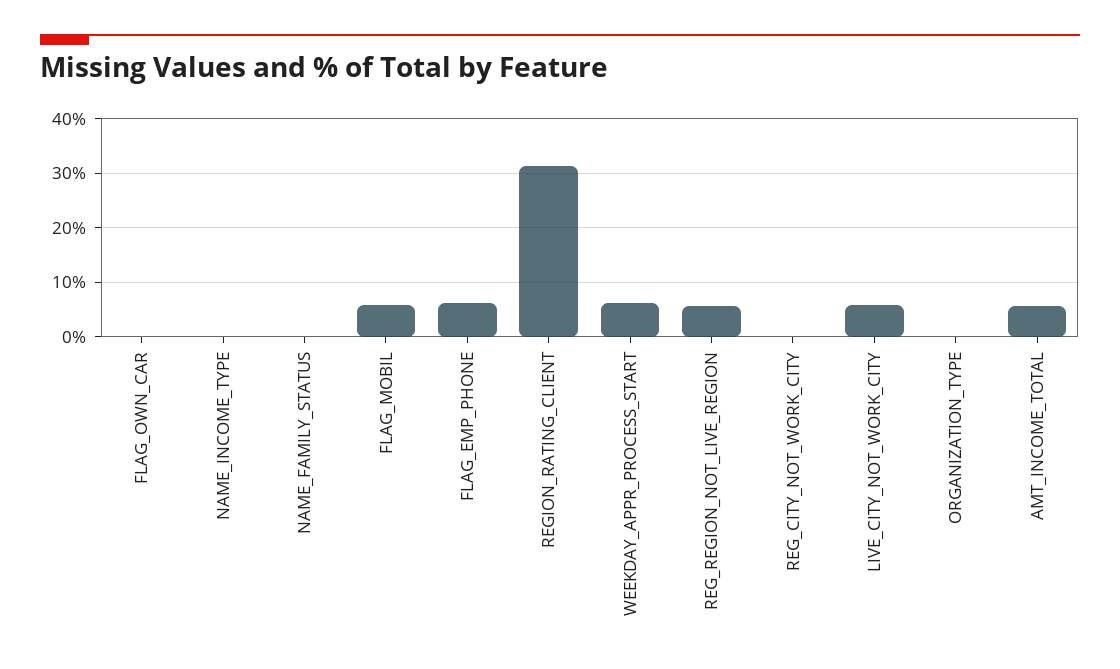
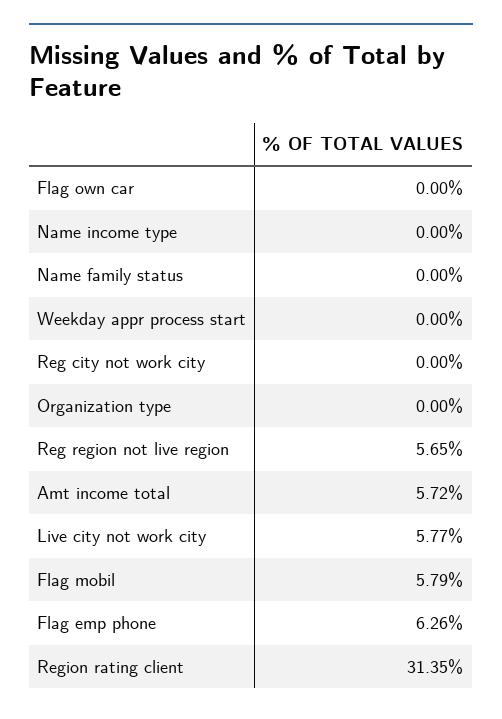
WEEKDAY_APPR_PROCESS_START: 6 -> 0

